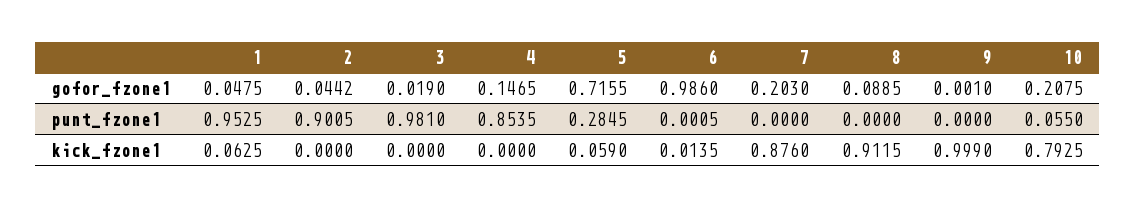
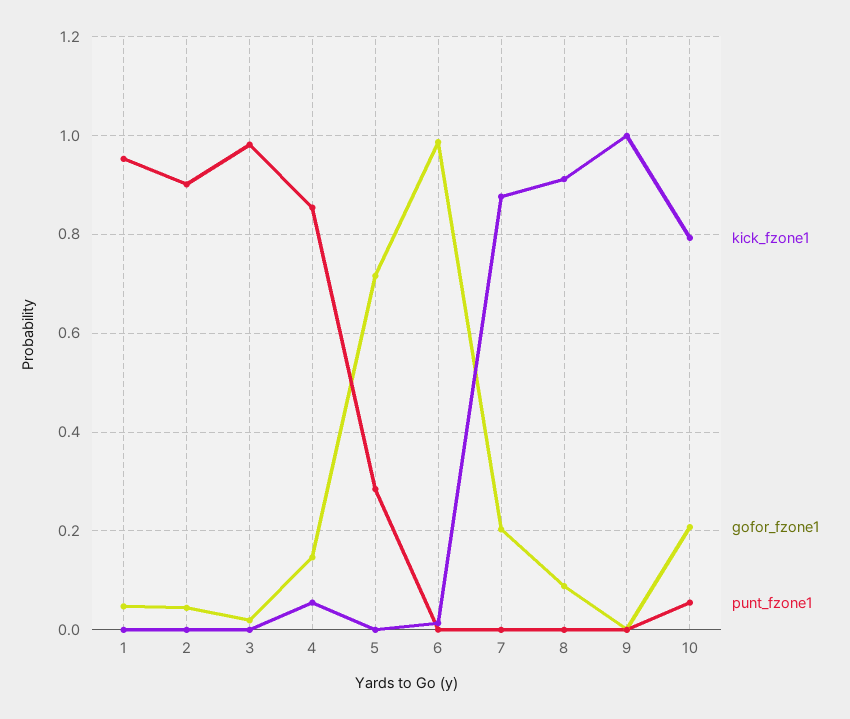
kick_fzone1, 1: 0.0625 -> 0
kick_fzone1, 4: 0 -> 0.06
kick_fzone1, 5: 0.059 -> 0

